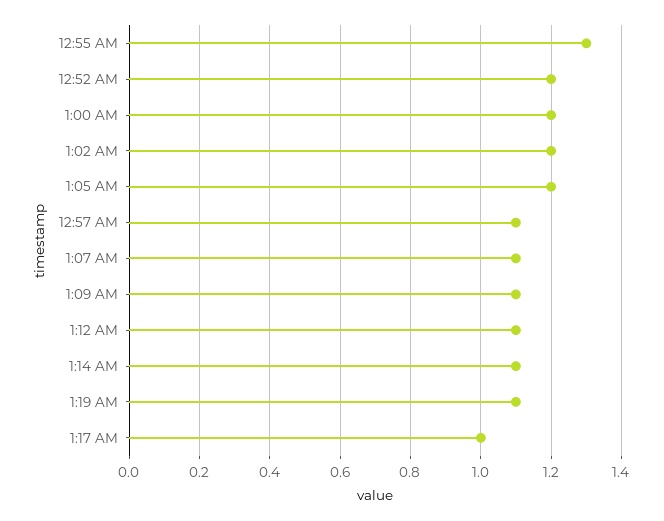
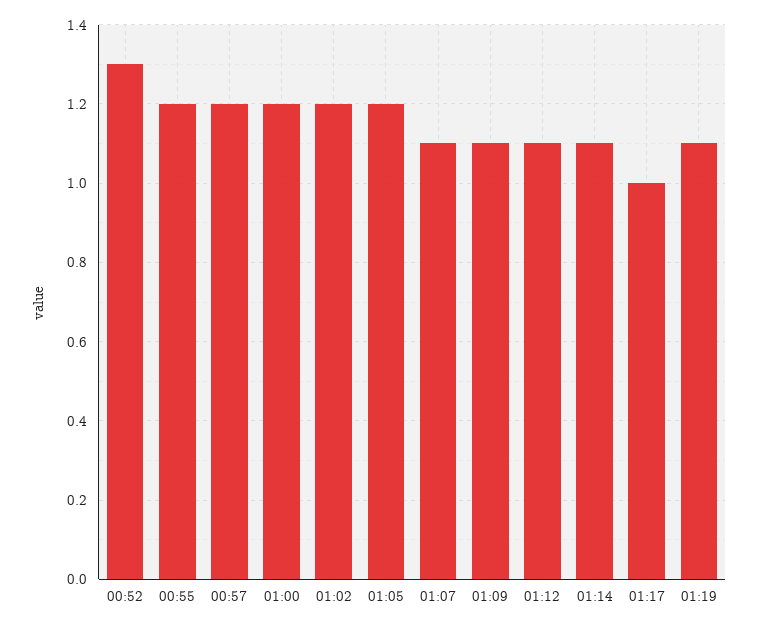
12:55 AM: 1.3 -> 1.2
12:52 AM: 1.2 -> 1.3
12:57 AM: 1.1 -> 1.2

